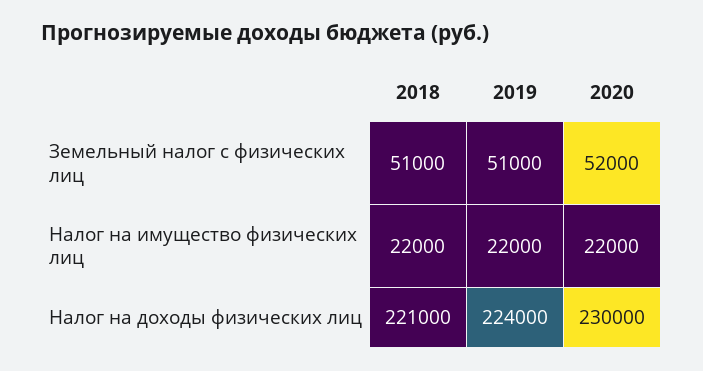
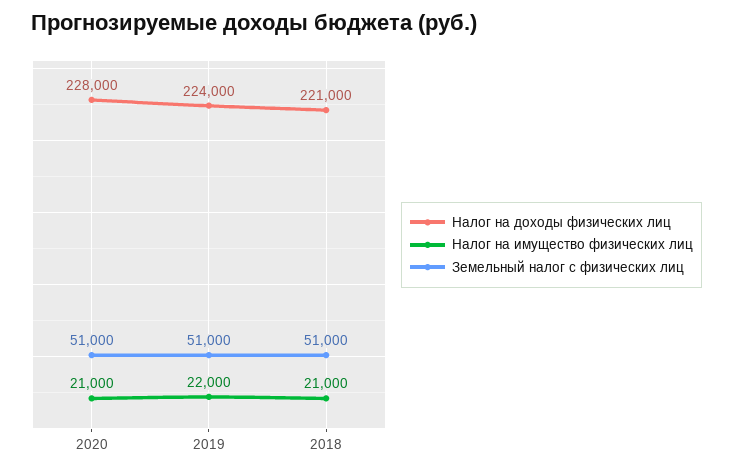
Земельный налог с физических лиц, 2020: 52000 -> 51000
Налог на имущество физических лиц, 2018: 22000 -> 21000
Налог на имущество физических лиц, 2020: 22000 -> 21000
Налог на доходы физических лиц, 2020: 230000 -> 228000

